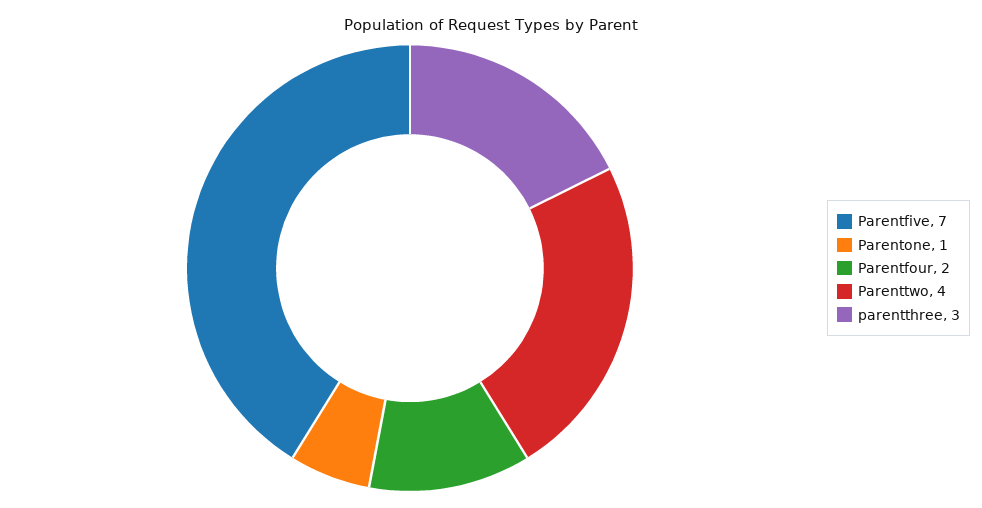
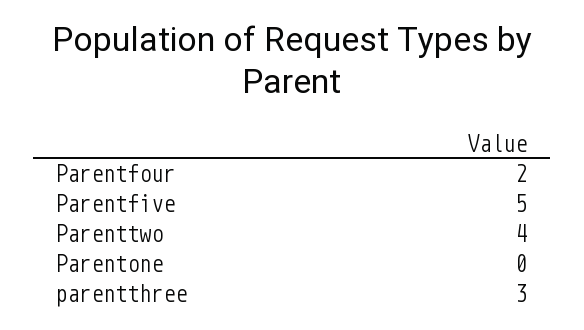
Parentfive: 7 -> 5
Parentone: 1 -> 0

